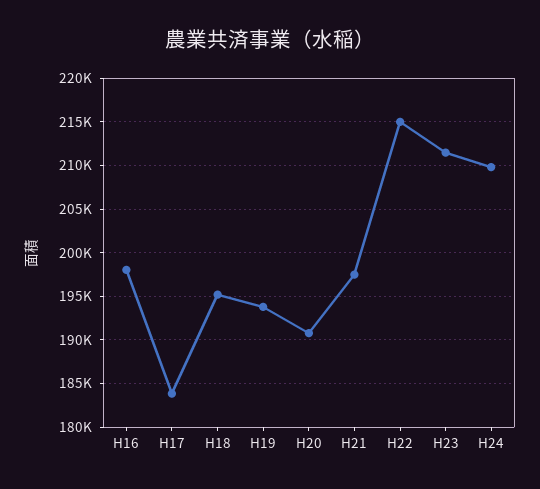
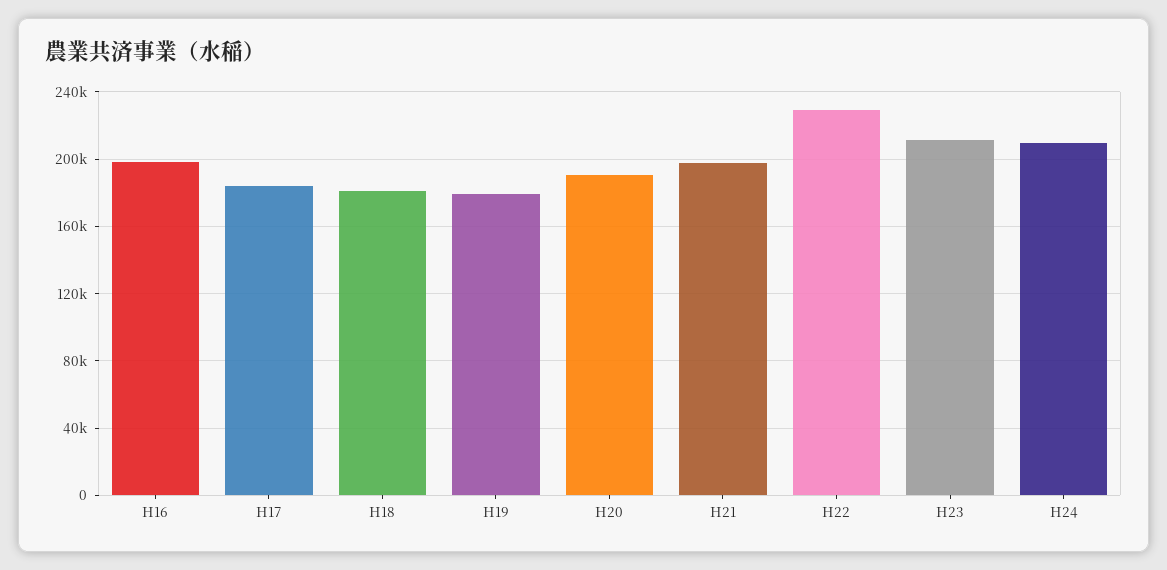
H18: 195000 -> 180000
H19: 194000 -> 180000
H22: 215000 -> 230000

